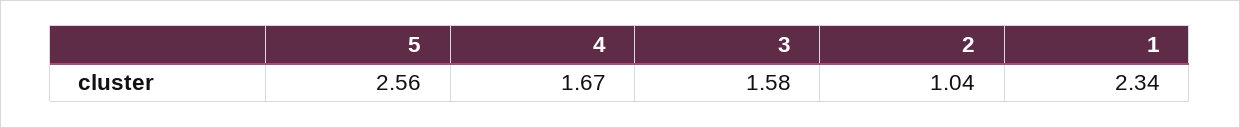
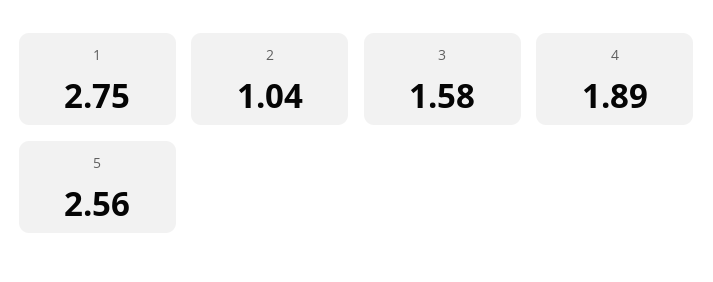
4: 1.67 -> 1.89
1: 2.34 -> 2.75

